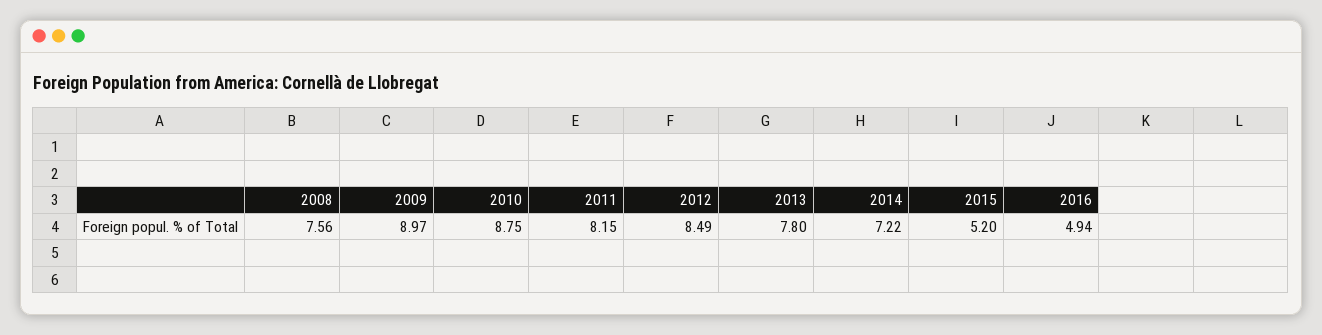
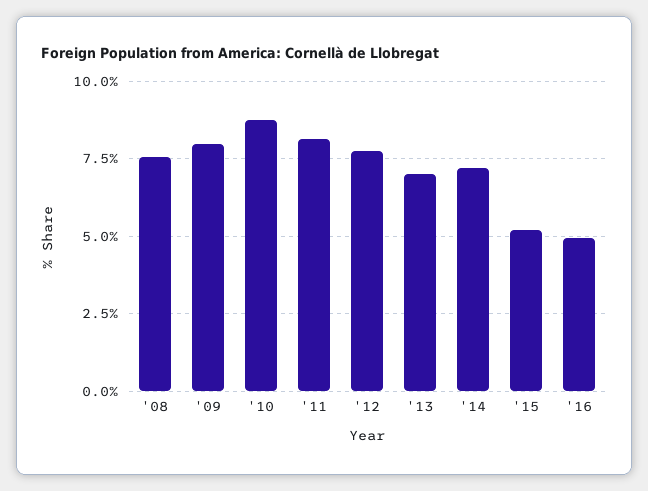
2009: 8.97 -> 8
2012: 8.49 -> 7.75
2013: 7.8 -> 7

